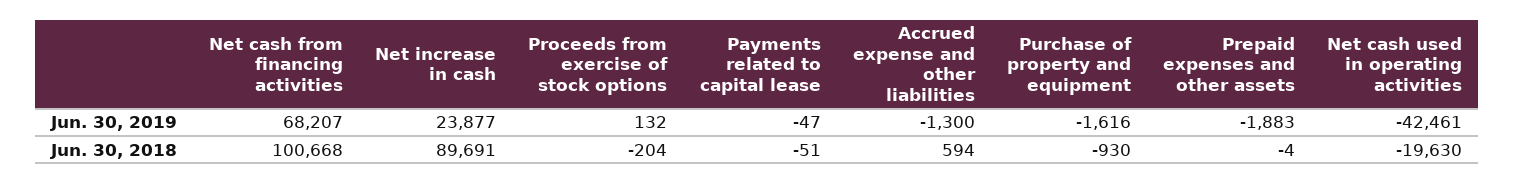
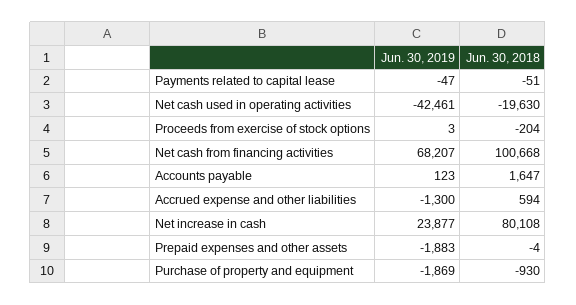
Proceeds from exercise of stock options, Jun. 30, 2019: 132 -> 3
Purchase of property and equipment, Jun. 30, 2019: -1616 -> -1869
Net increase in cash, Jun. 30, 2018: 89691 -> 80108
Accounts payable, Jun. 30, 2019: none -> 123
Accounts payable, Jun. 30, 2018: none -> 1647

